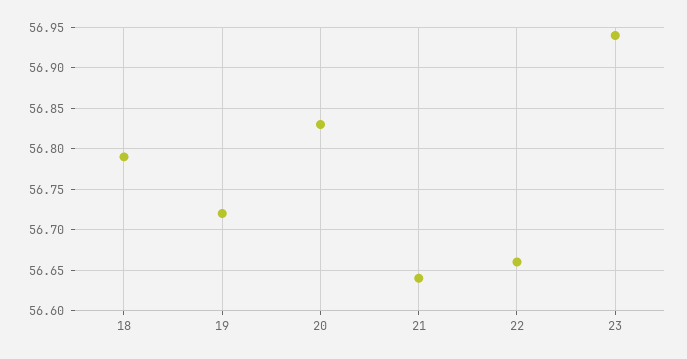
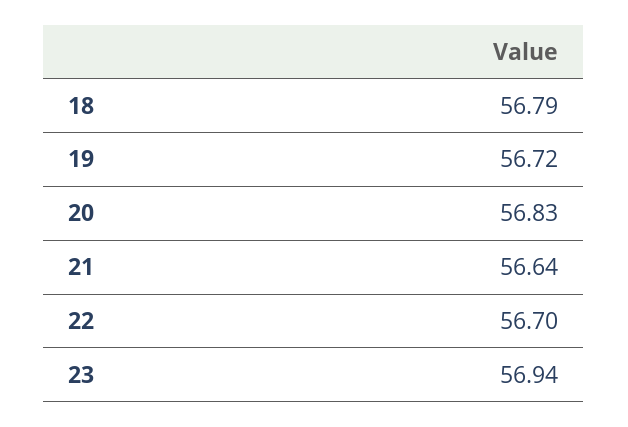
22: 56.66 -> 56.7

